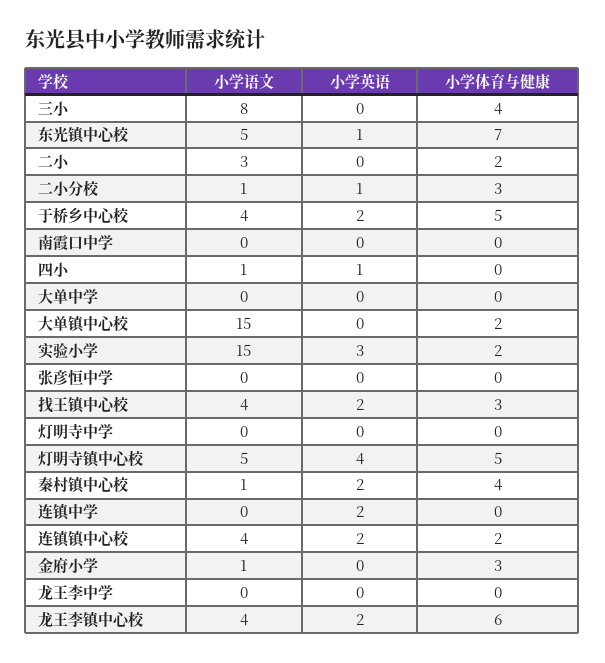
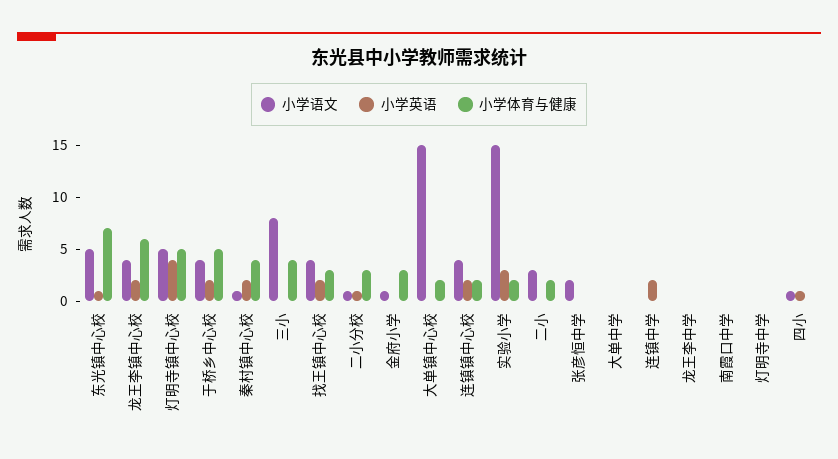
小学语文, 张彦恒中学: 0 -> 2

